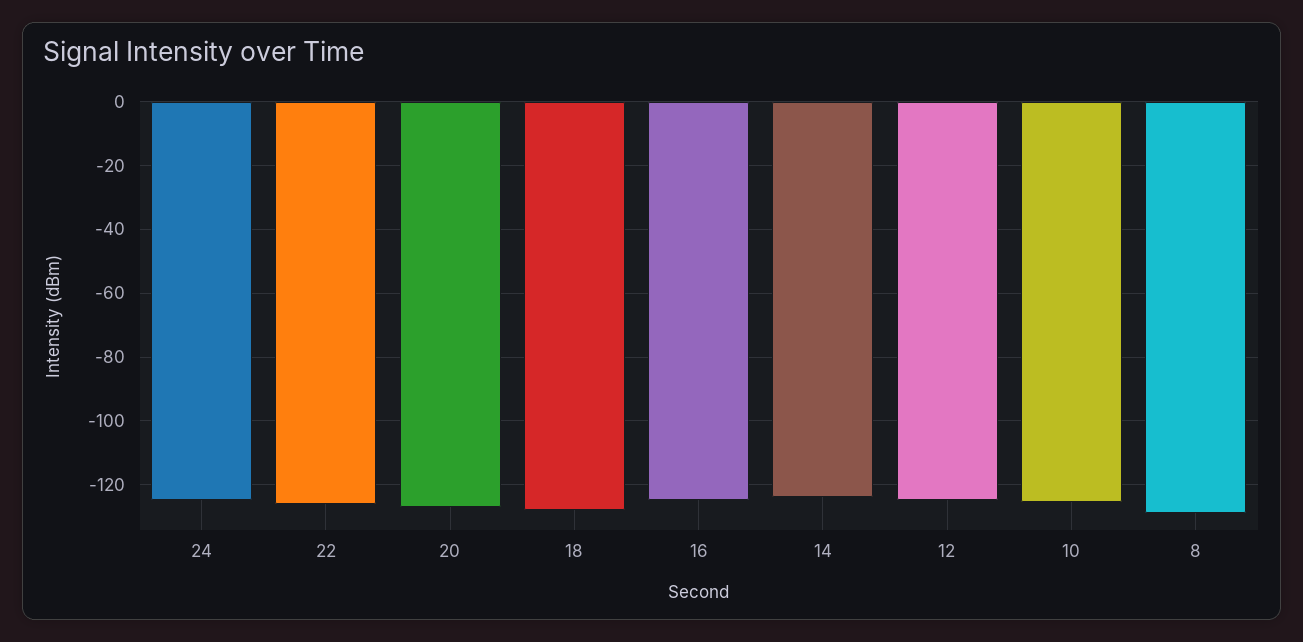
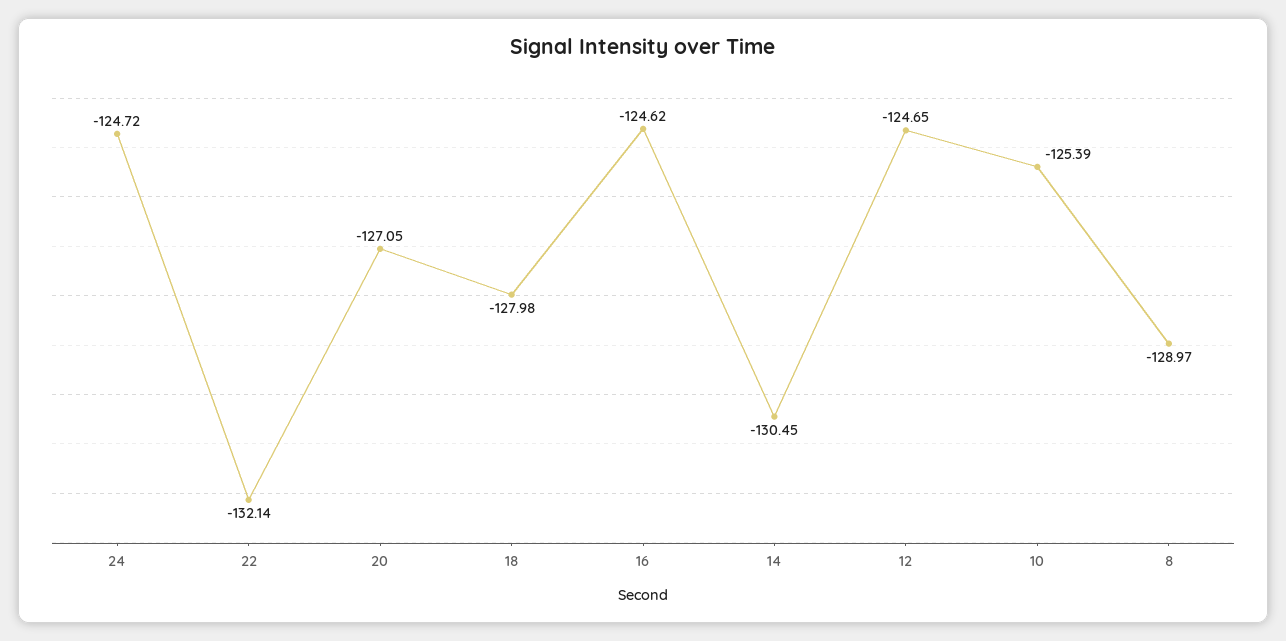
22: -126 -> -132.14
14: -124 -> -130.45

